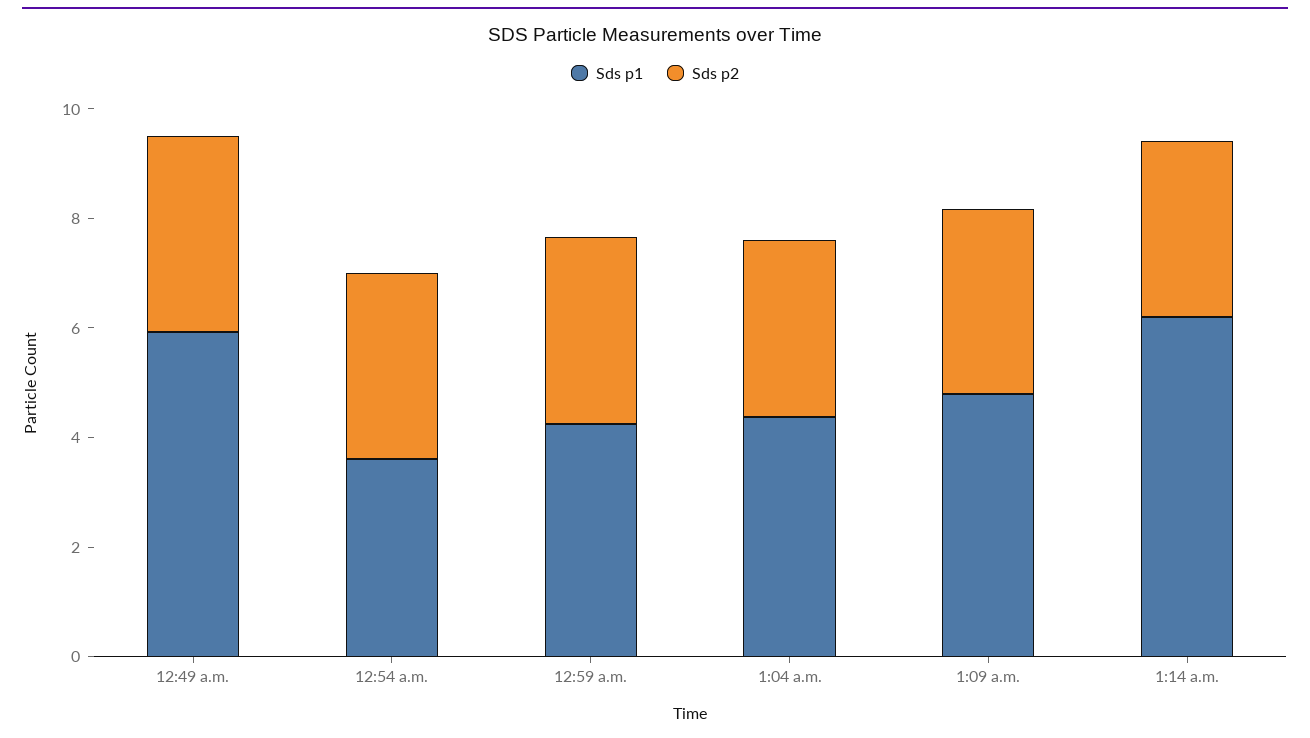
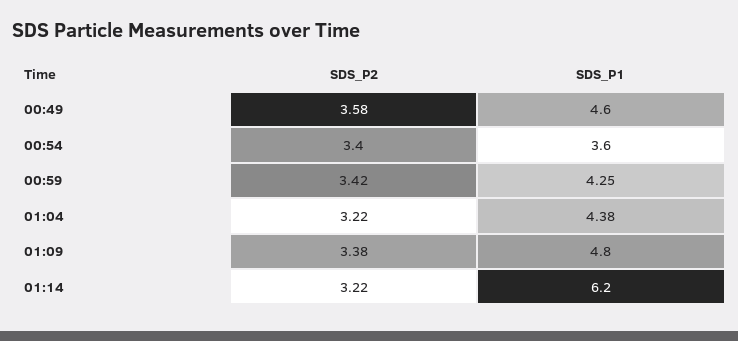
Sds p1, 12:49 a.m.: 6 -> 4.6

